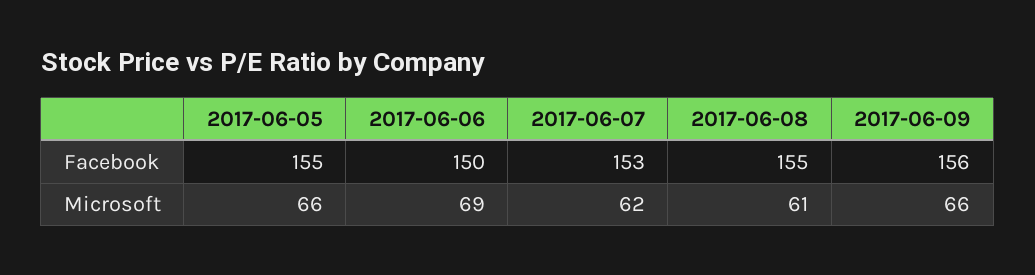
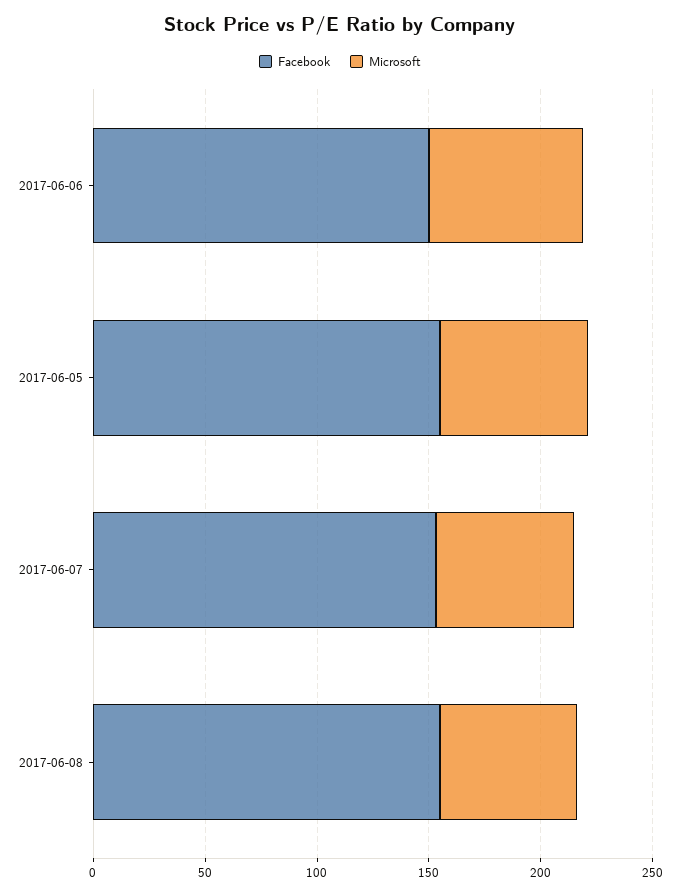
Facebook, 2017-06-09: 156 -> none
Microsoft, 2017-06-09: 66 -> none

